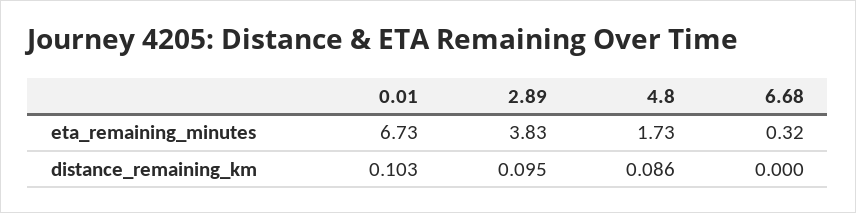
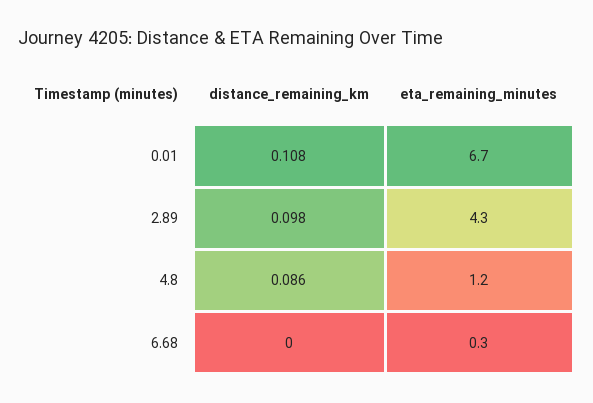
2.89, eta_remaining_minutes: 3.83 -> 4.3
4.8, eta_remaining_minutes: 1.73 -> 1.2
0.01, distance_remaining_km: 0.103 -> 0.108
2.89, distance_remaining_km: 0.095 -> 0.098

